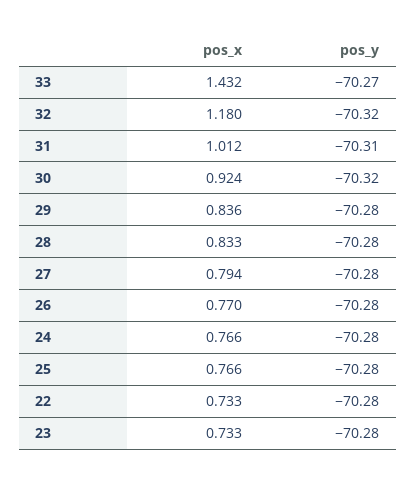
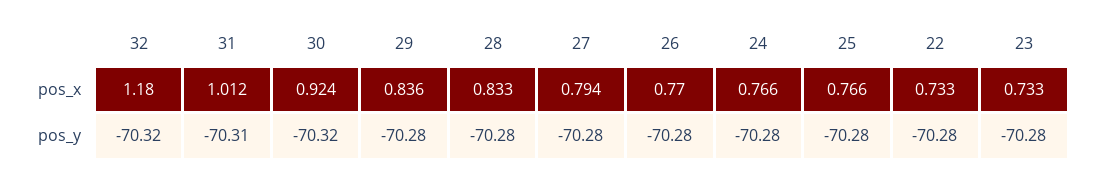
pos_x, 33: 1.432 -> none
pos_y, 33: -70.27 -> none

